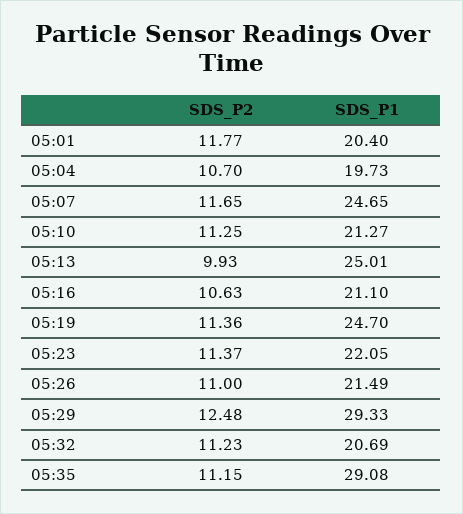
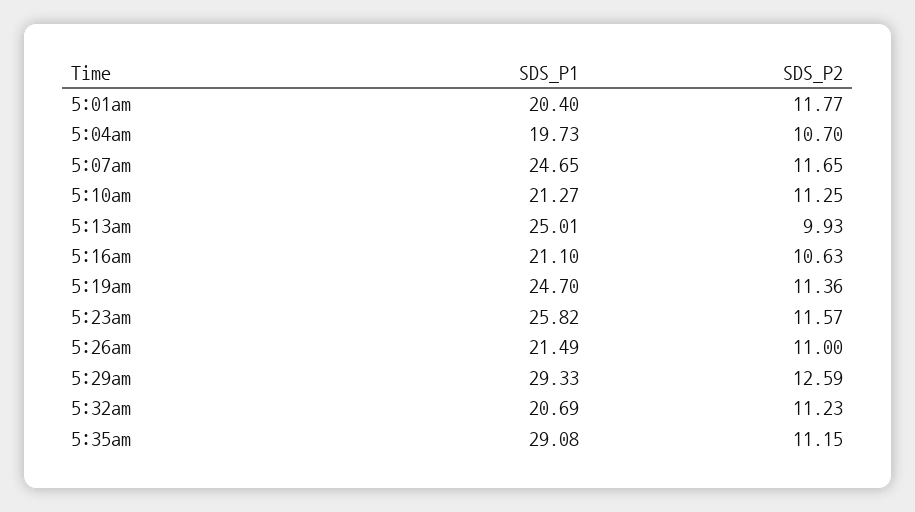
SDS_P2, 05:23: 11.37 -> 11.57
SDS_P1, 05:23: 22.05 -> 25.82
SDS_P2, 05:29: 12.48 -> 12.59

